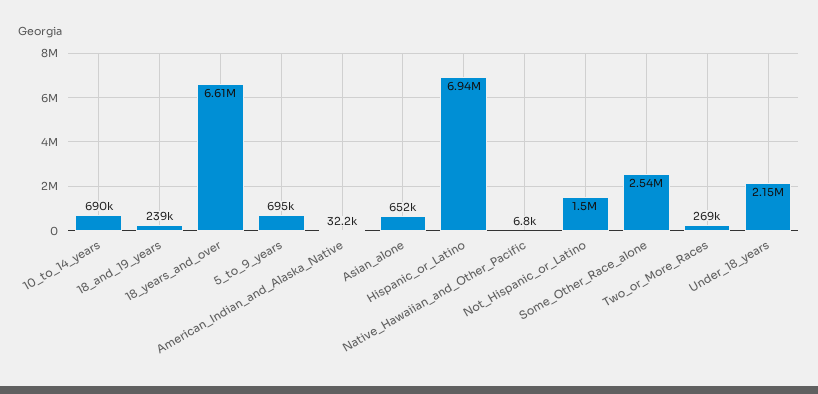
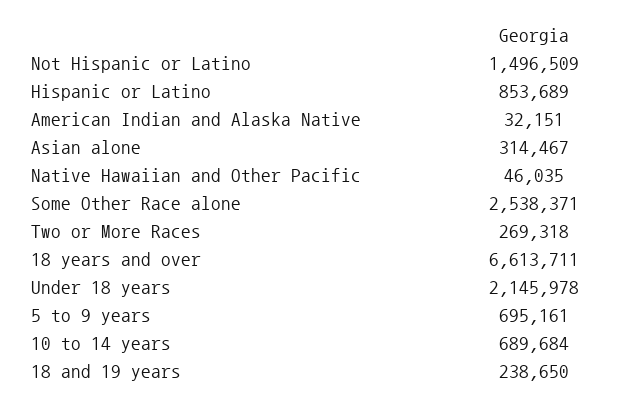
Asian_alone: 652000 -> 314467
Hispanic_or_Latino: 6940000 -> 853689
Native_Hawaiian_and_Other_Pacific: 6800 -> 46035

